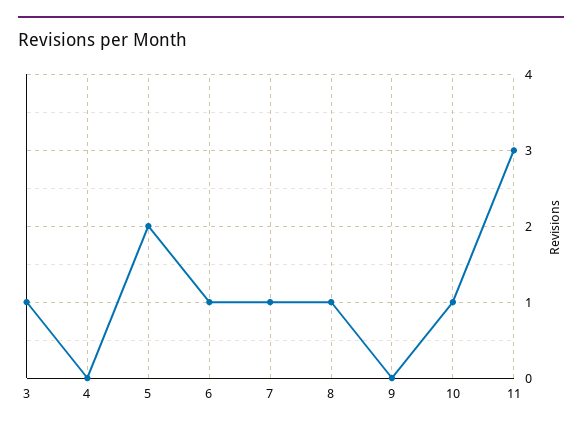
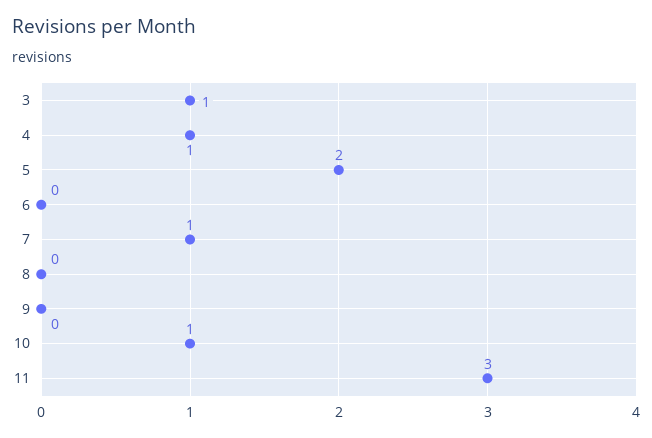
4: 0 -> 1
6: 1 -> 0
8: 1 -> 0

